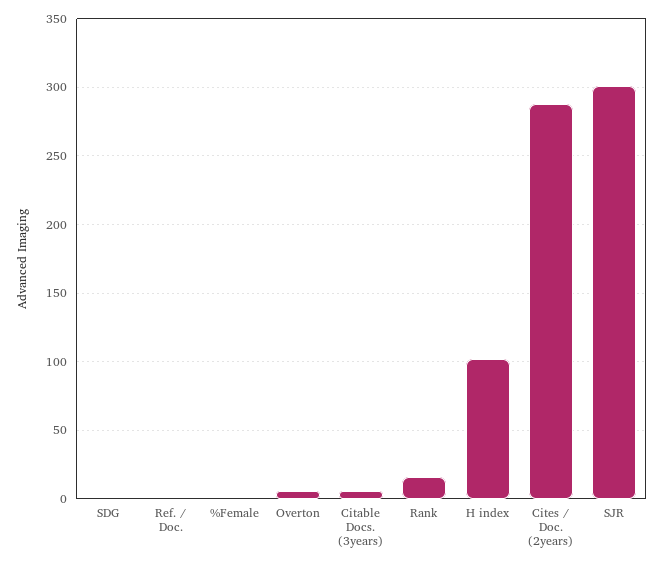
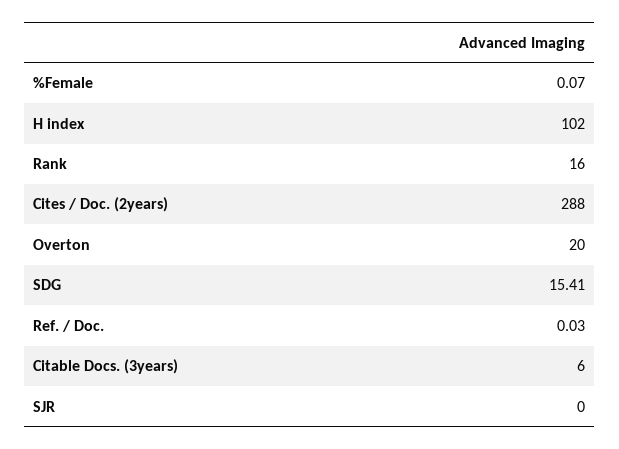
SDG: 0 -> 15.41
Overton: 5 -> 20
SJR: 300 -> 0

